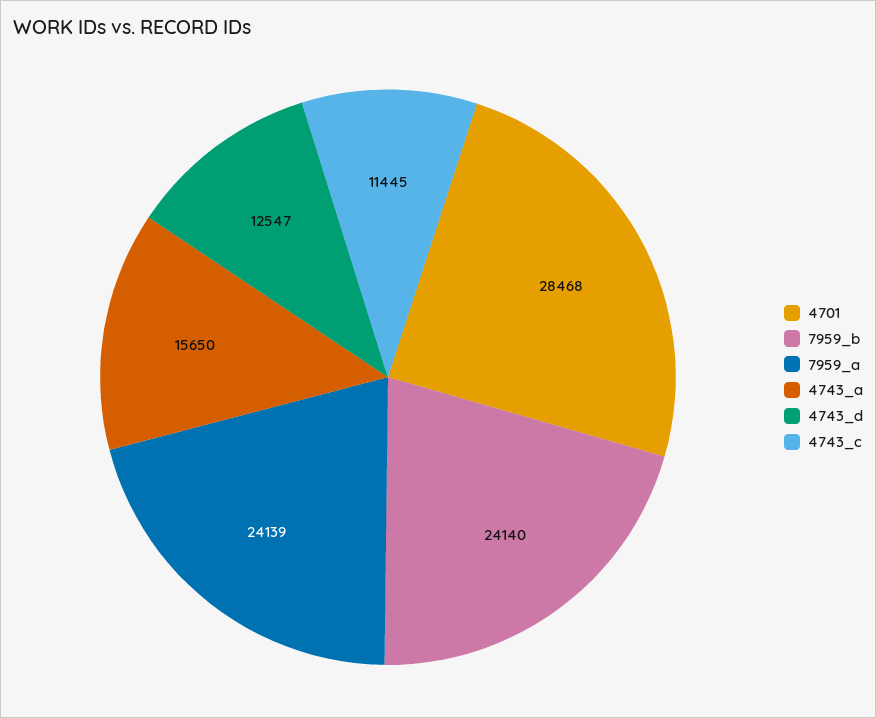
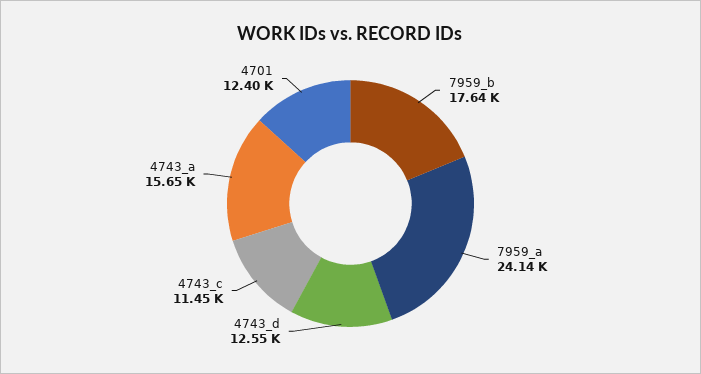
4701: 28468 -> 12400
7959_b: 24140 -> 17640

